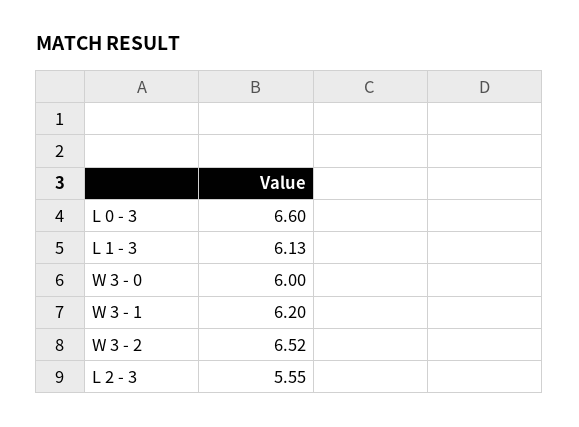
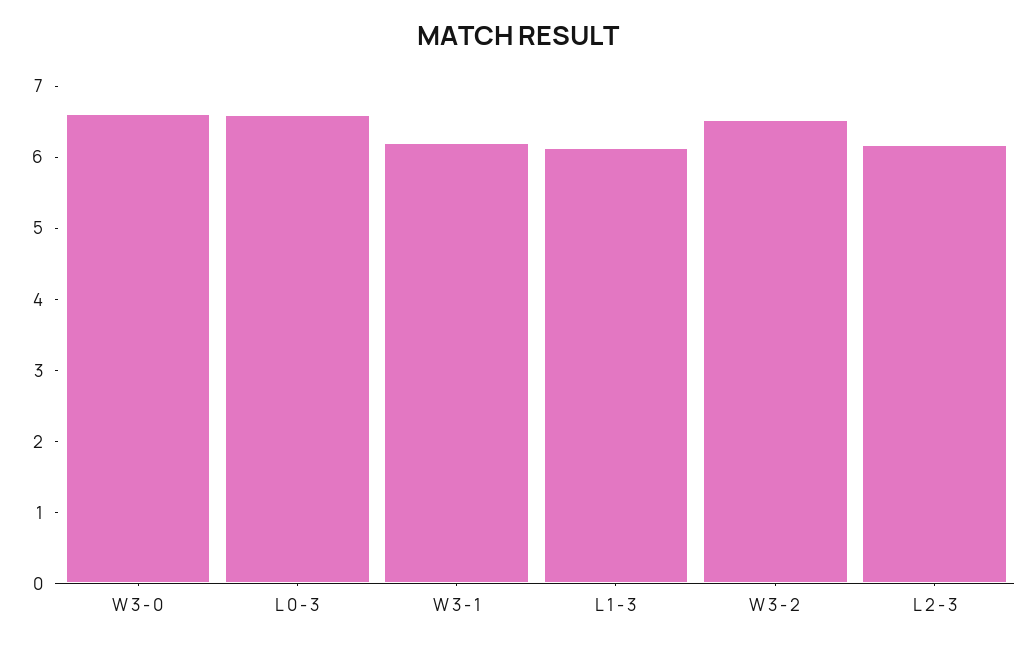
W 3 - 0: 6 -> 6.6
L 2 - 3: 5.55 -> 6.2

